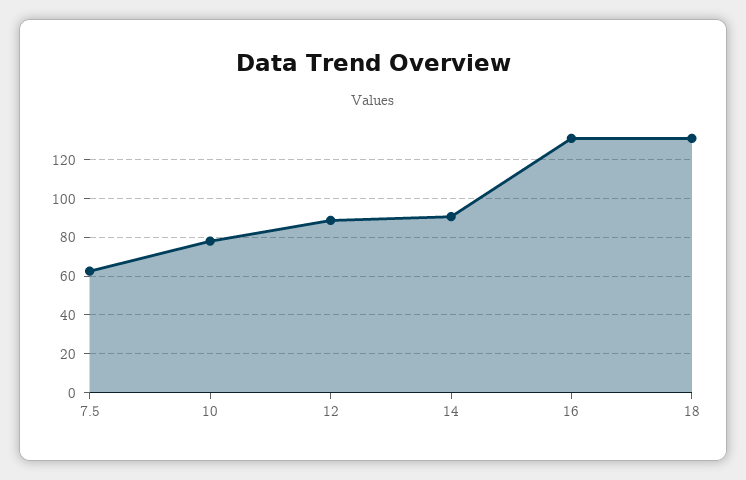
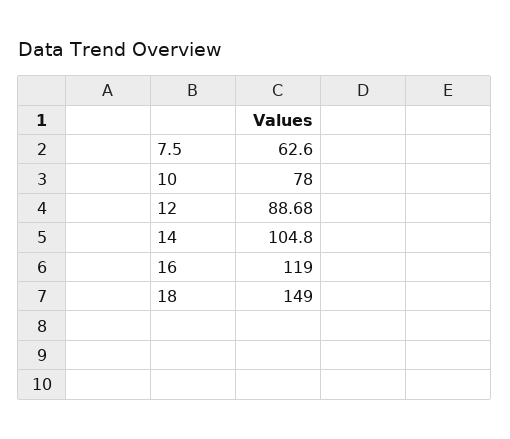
14: 90 -> 104.8
16: 130 -> 119
18: 130 -> 149

